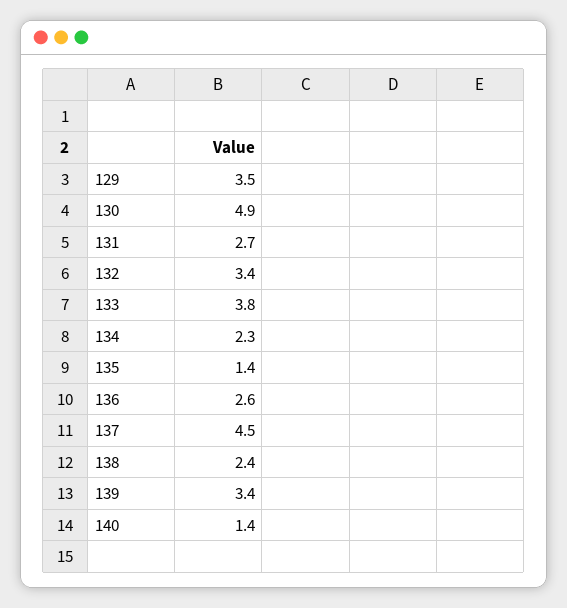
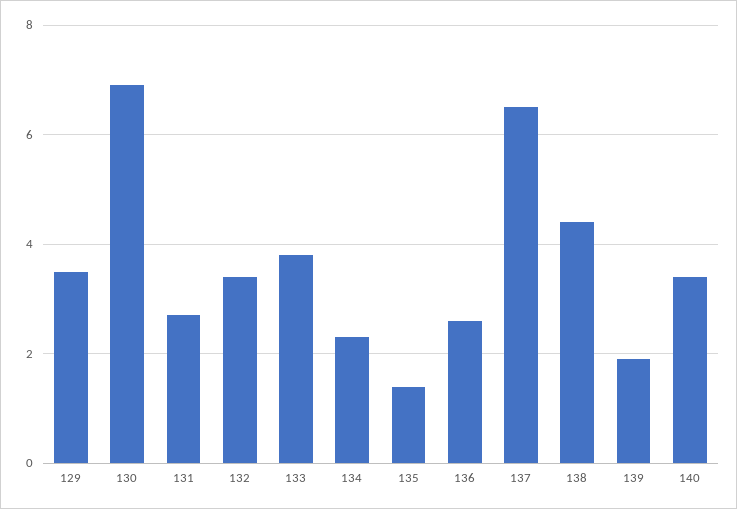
130: 4.9 -> 7
137: 4.5 -> 6.5
138: 2.4 -> 4.5
139: 3.4 -> 2
140: 1.4 -> 3.5

